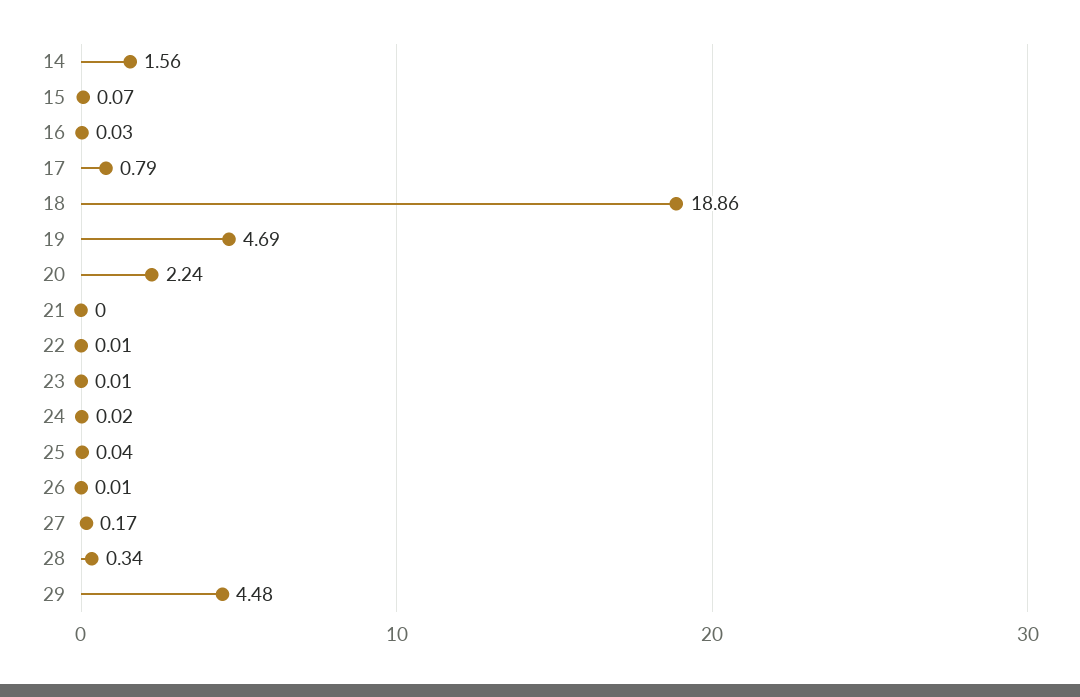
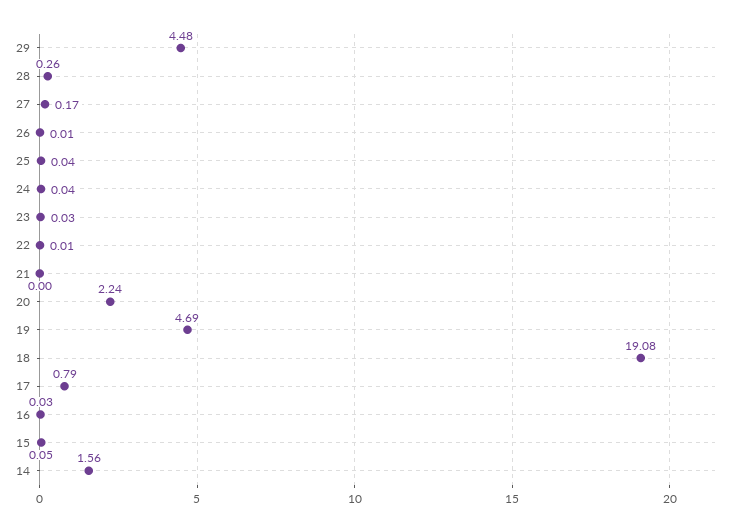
15: 0.07 -> 0.05
18: 18.86 -> 19.08
23: 0.01 -> 0.03
24: 0.02 -> 0.04
28: 0.34 -> 0.26

